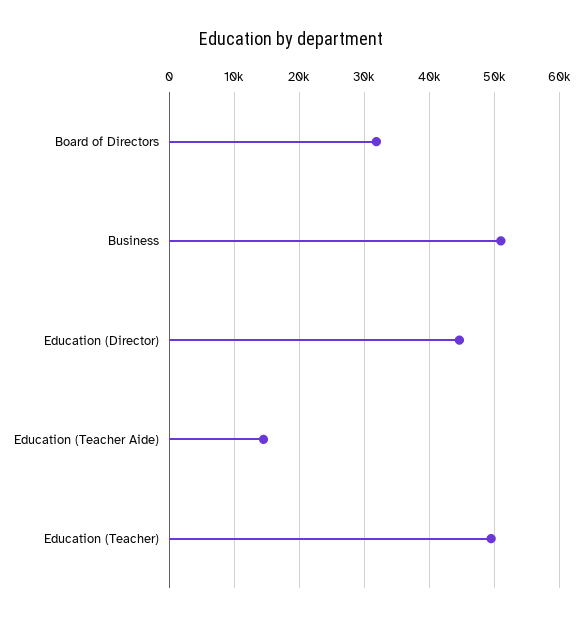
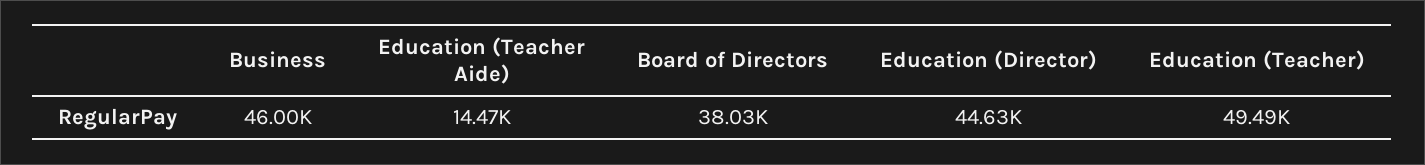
Board of Directors: 32000 -> 38030
Business: 51000 -> 46000

